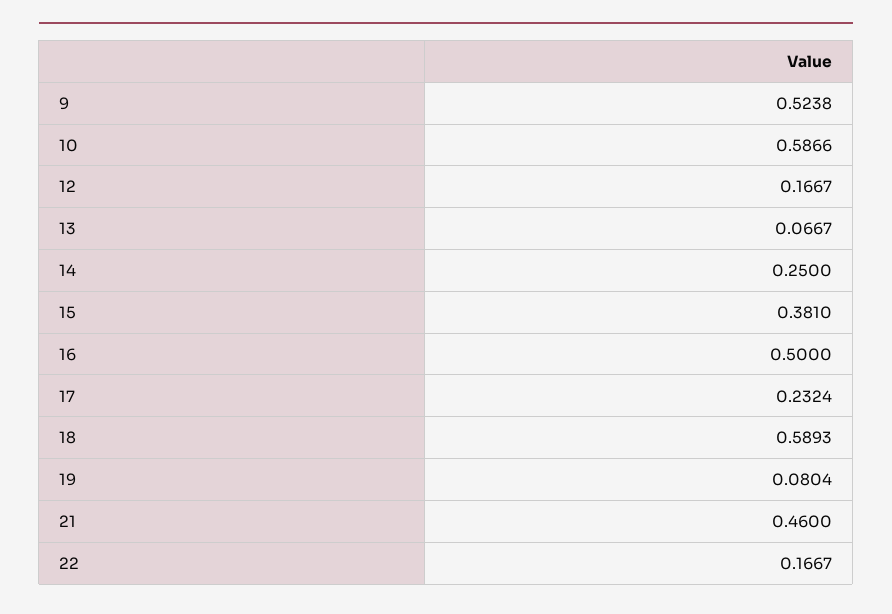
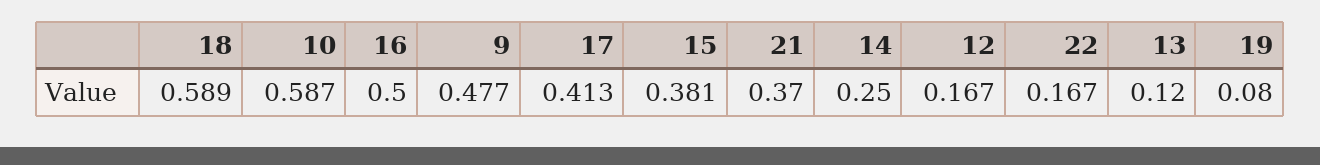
9: 0.5238 -> 0.477
13: 0.0667 -> 0.12
17: 0.2324 -> 0.413
21: 0.46 -> 0.37

